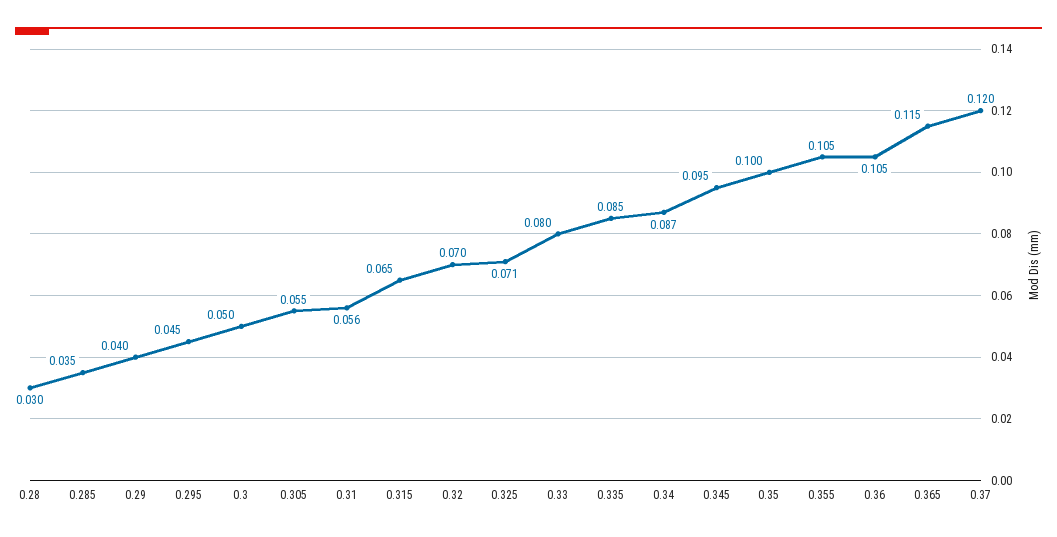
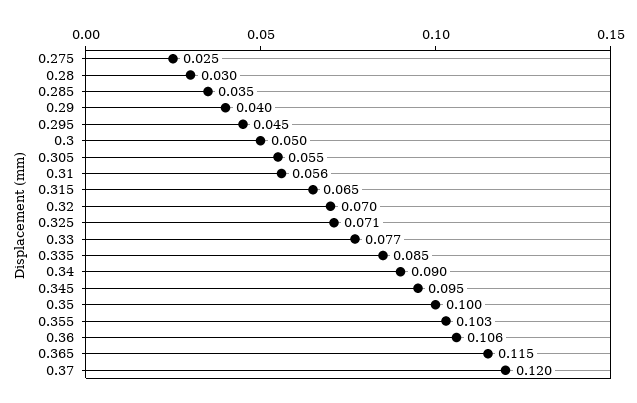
0.33: 0.08 -> 0.077
0.34: 0.087 -> 0.09
0.355: 0.105 -> 0.103
0.36: 0.105 -> 0.106
0.275: none -> 0.025

